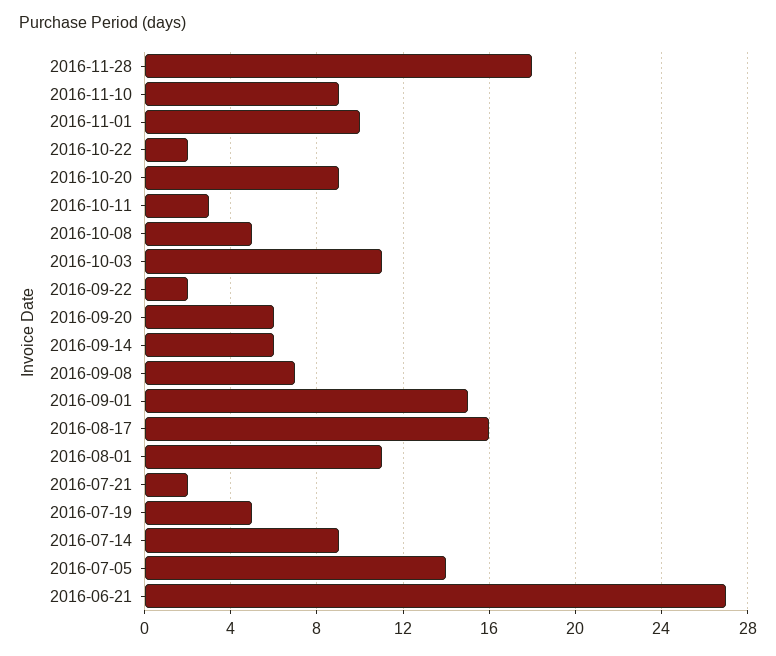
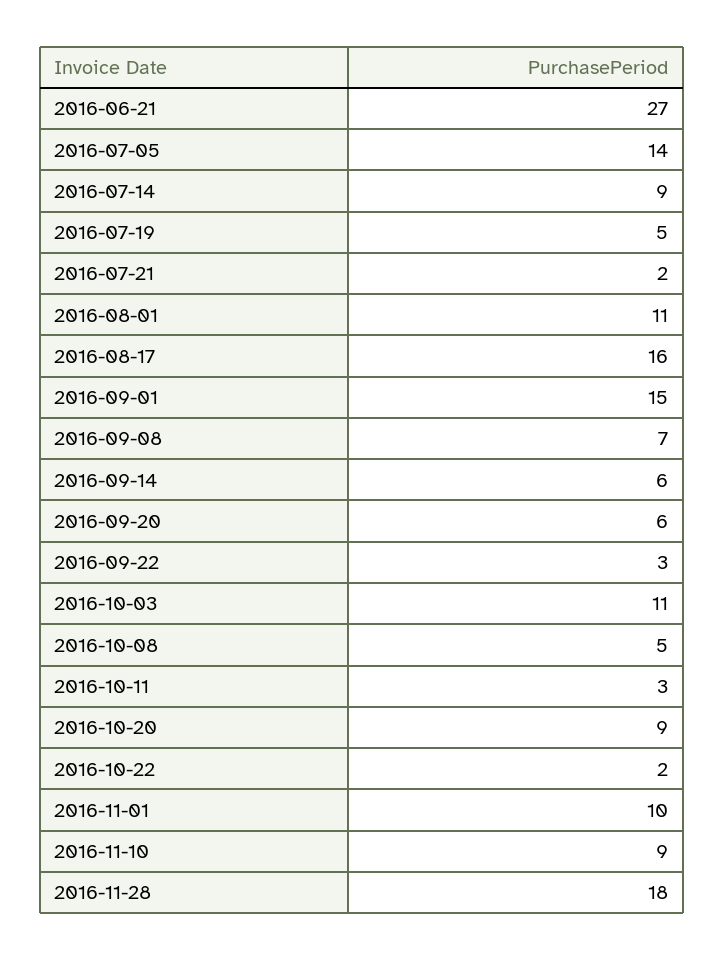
2016-09-22: 2 -> 3

